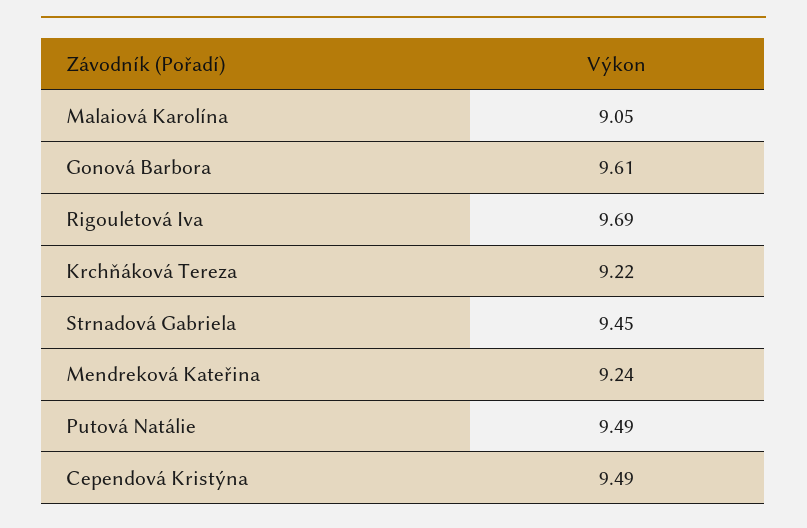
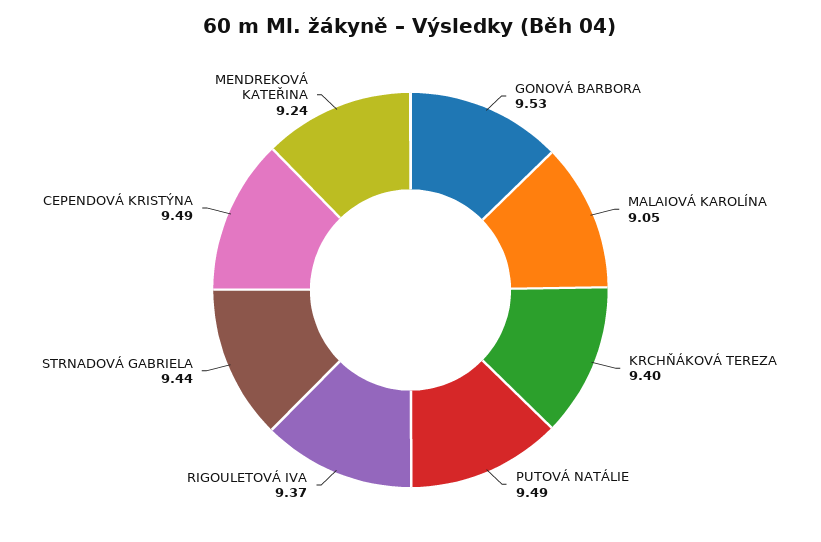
Gonová Barbora: 9.61 -> 9.53
Rigouletová Iva: 9.69 -> 9.37
Krchňáková Tereza: 9.22 -> 9.4
Strnadová Gabriela: 9.45 -> 9.44

